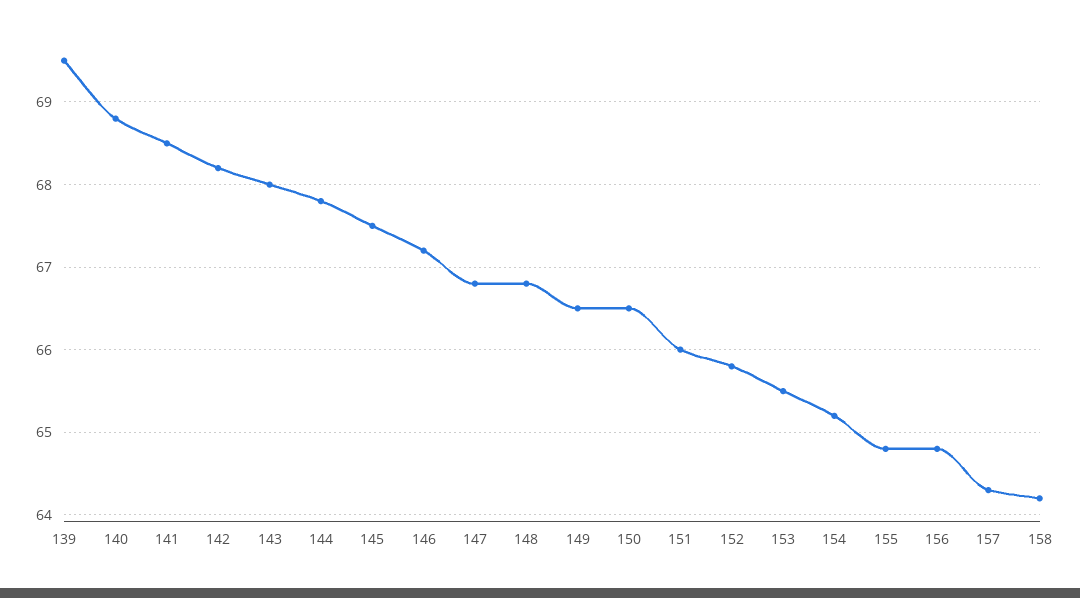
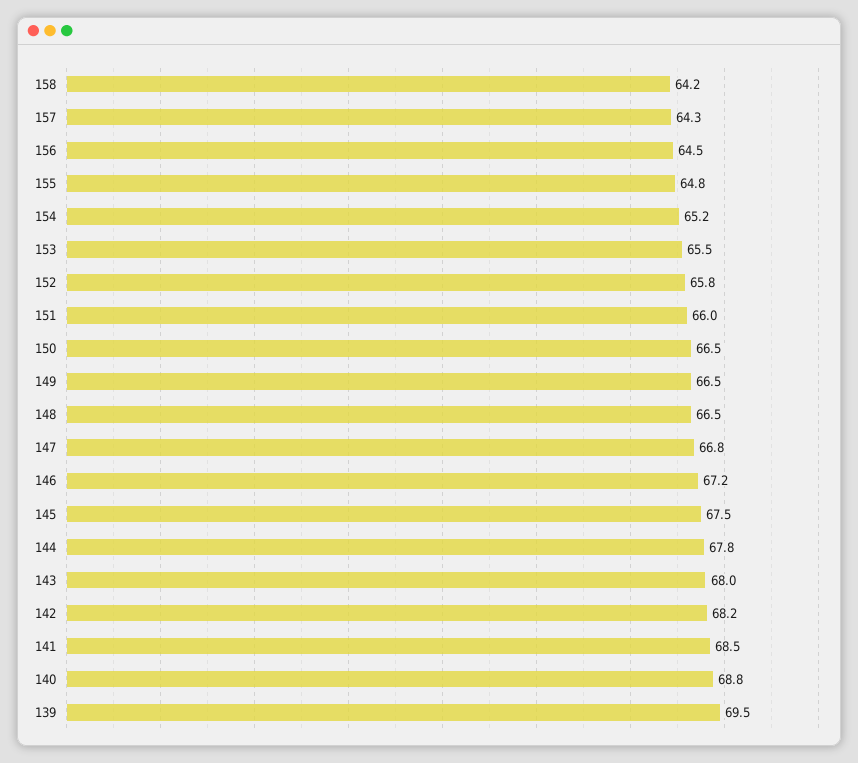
148: 66.8 -> 66.5
156: 64.8 -> 64.5

